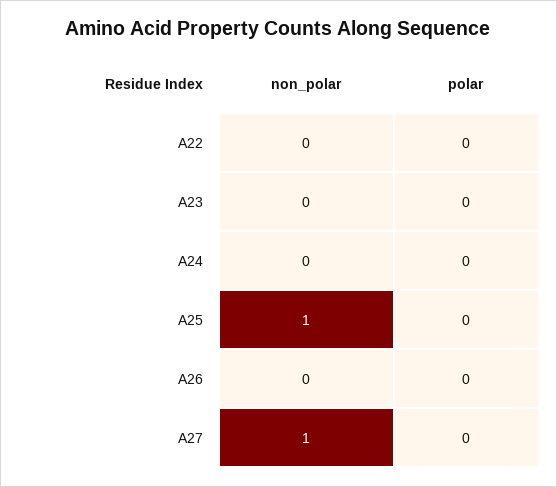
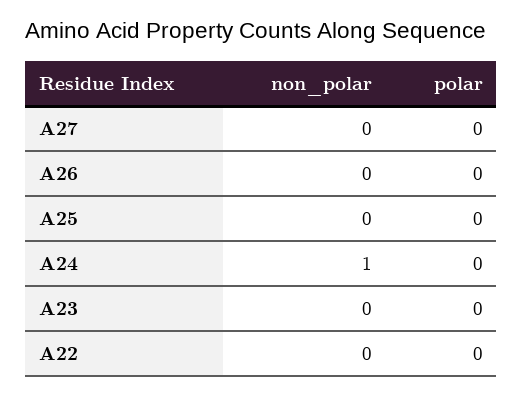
non_polar, A24: 0 -> 1
non_polar, A25: 1 -> 0
non_polar, A27: 1 -> 0

